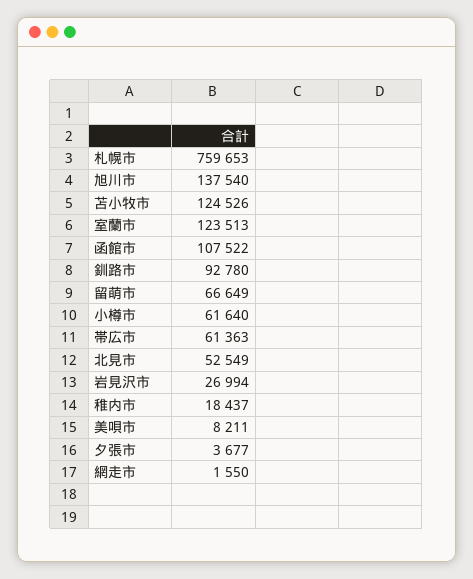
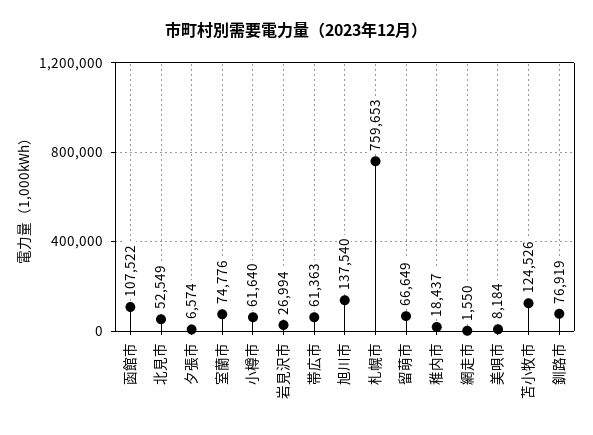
室蘭市: 123513 -> 74776
釧路市: 92780 -> 76919
美唄市: 8211 -> 8184
夕張市: 3677 -> 6574

